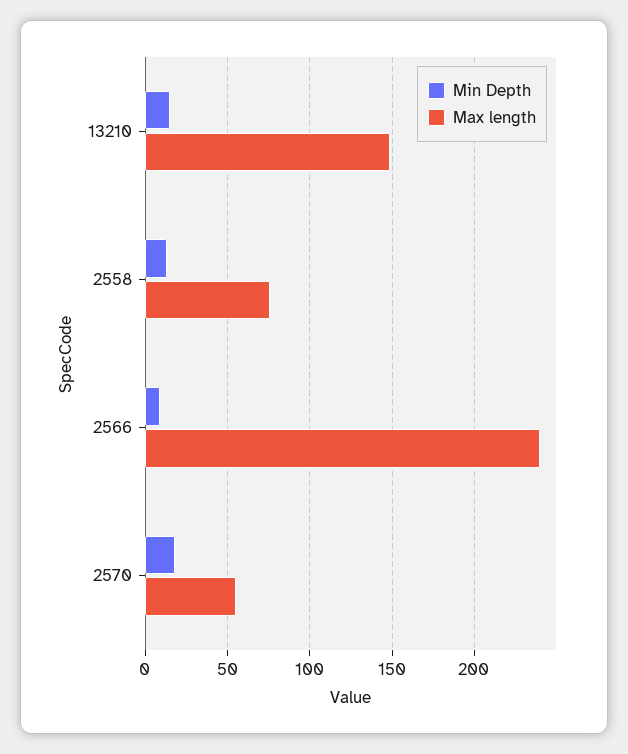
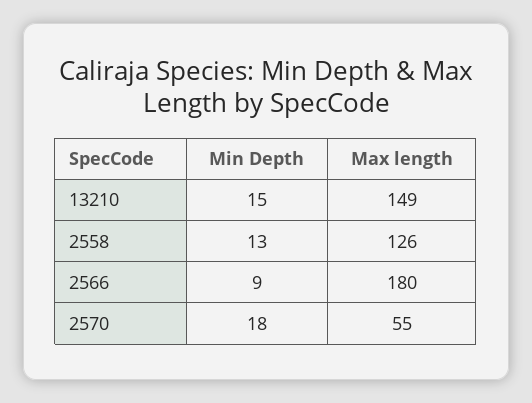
Max length, 2558: 75 -> 126
Max length, 2566: 240 -> 180

